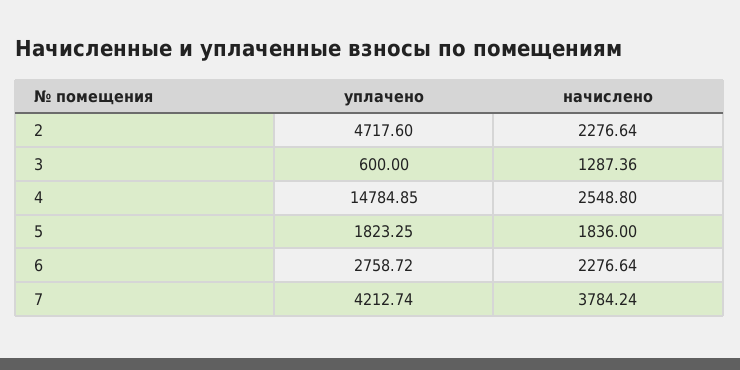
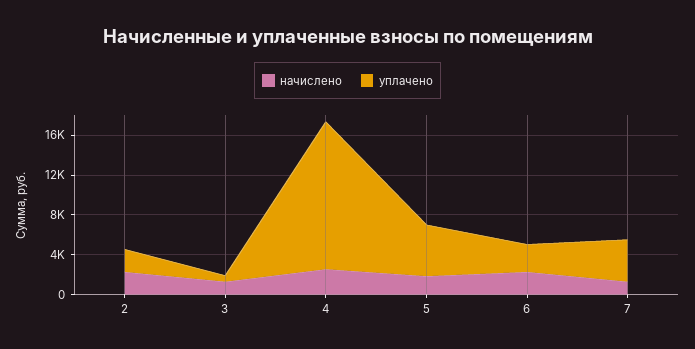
уплачено, 2: 4717.6 -> 2000
уплачено, 5: 1823.25 -> 5000
начислено, 7: 3784.24 -> 1000

